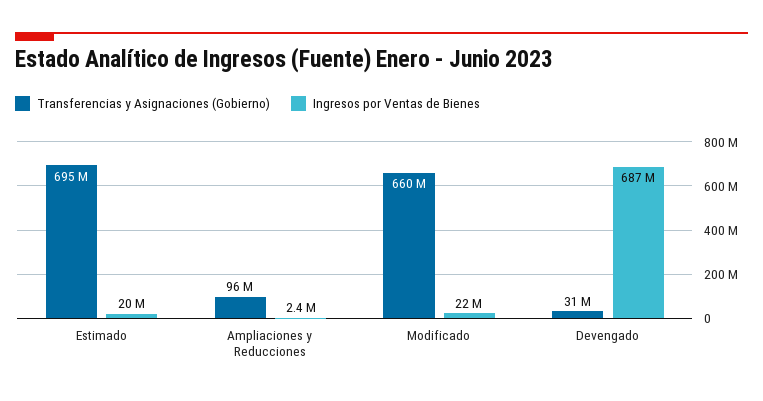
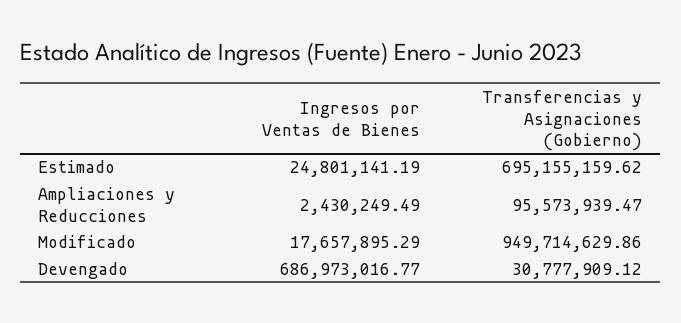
Ingresos por Ventas de Bienes, Estimado: 20000000 -> 24801141.19
Transferencias y Asignaciones (Gobierno), Modificado: 660000000 -> 949714629.86
Ingresos por Ventas de Bienes, Modificado: 22000000 -> 17657895.29

